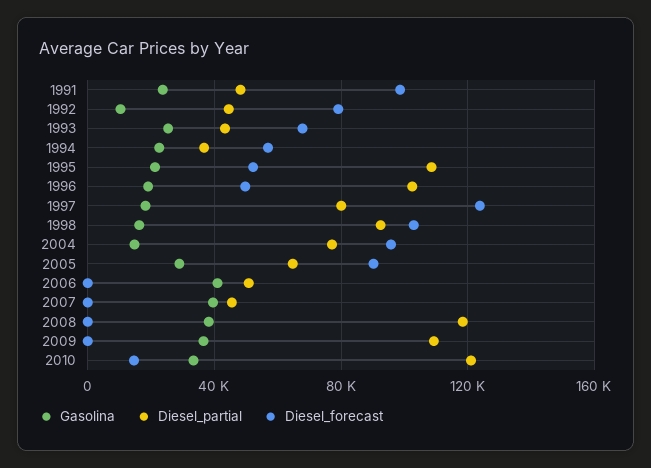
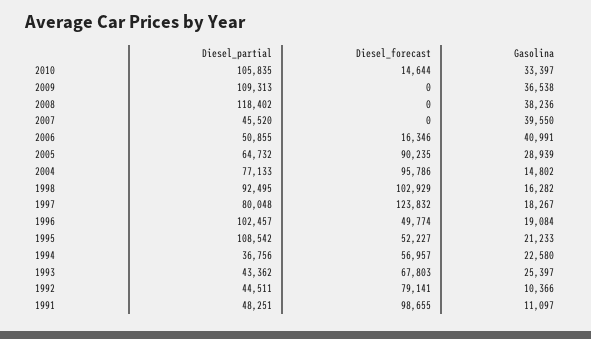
Gasolina, 1991: 25000 -> 11097
Diesel_forecast, 2006: 0 -> 16346
Diesel_partial, 2010: 120000 -> 105835

